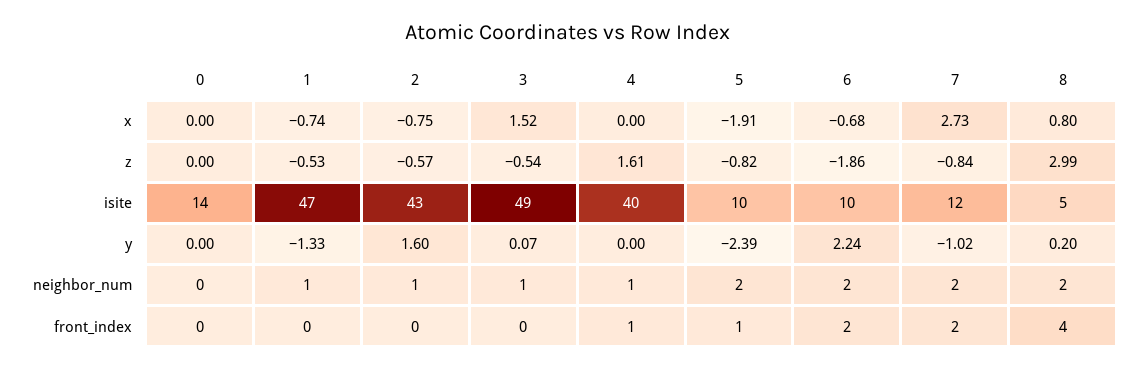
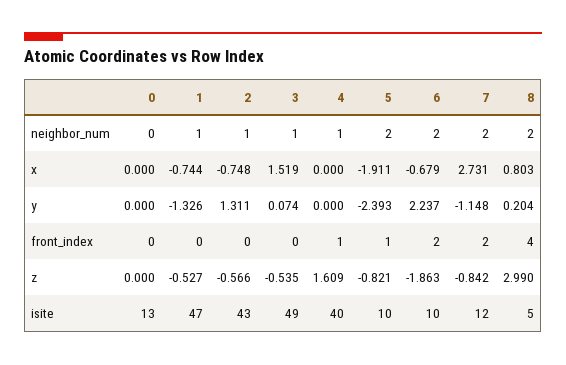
0, isite: 14 -> 13
2, y: 1.6 -> 1.311
7, y: -1.02 -> -1.148

